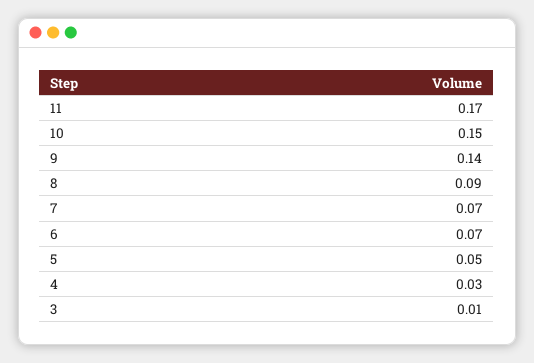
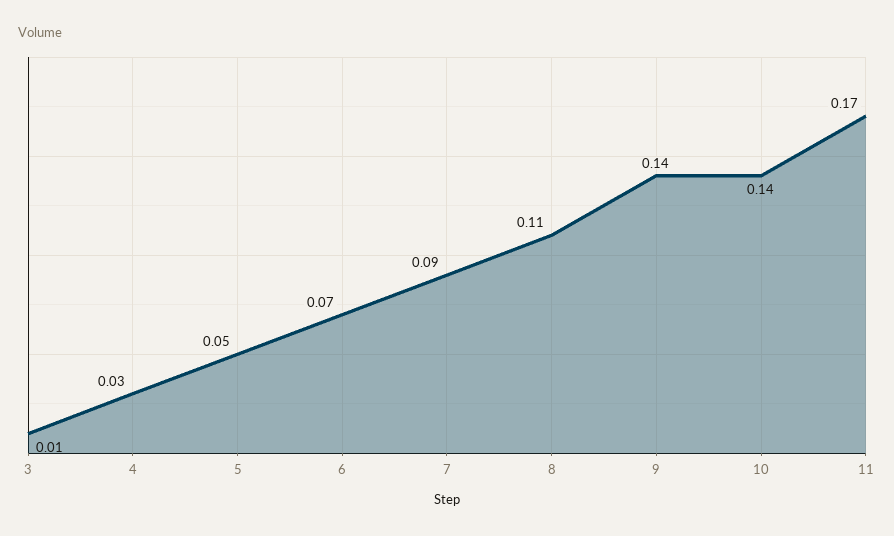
10: 0.15 -> 0.14
8: 0.09 -> 0.11
7: 0.07 -> 0.09

